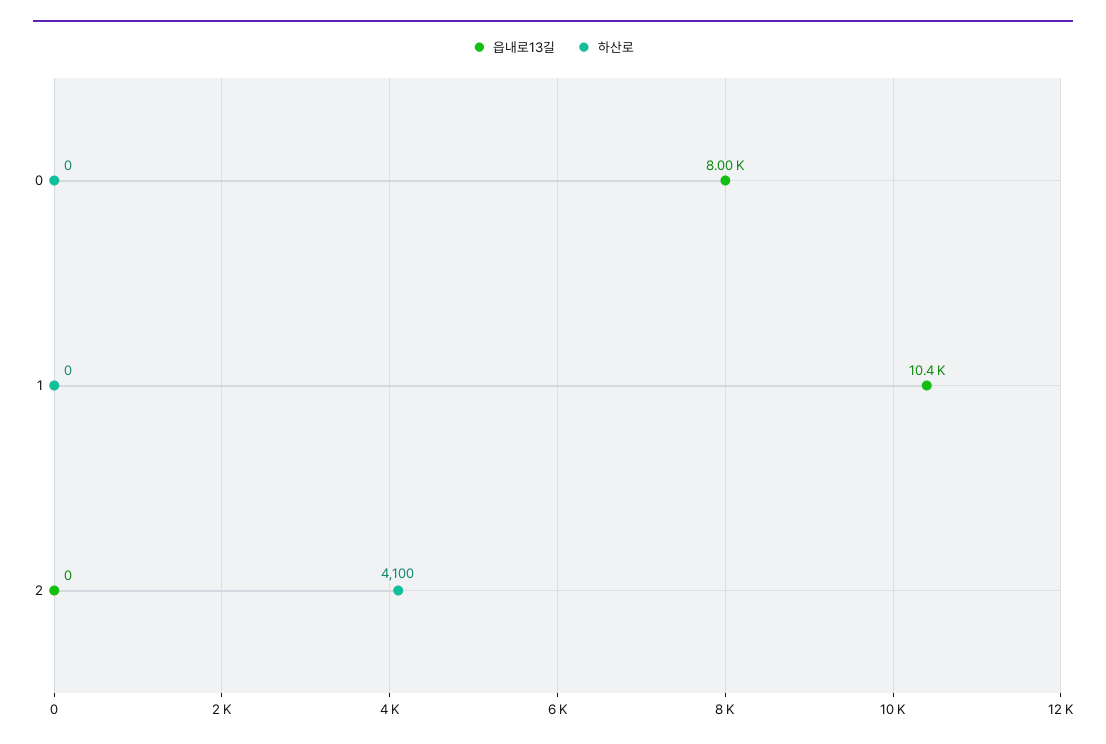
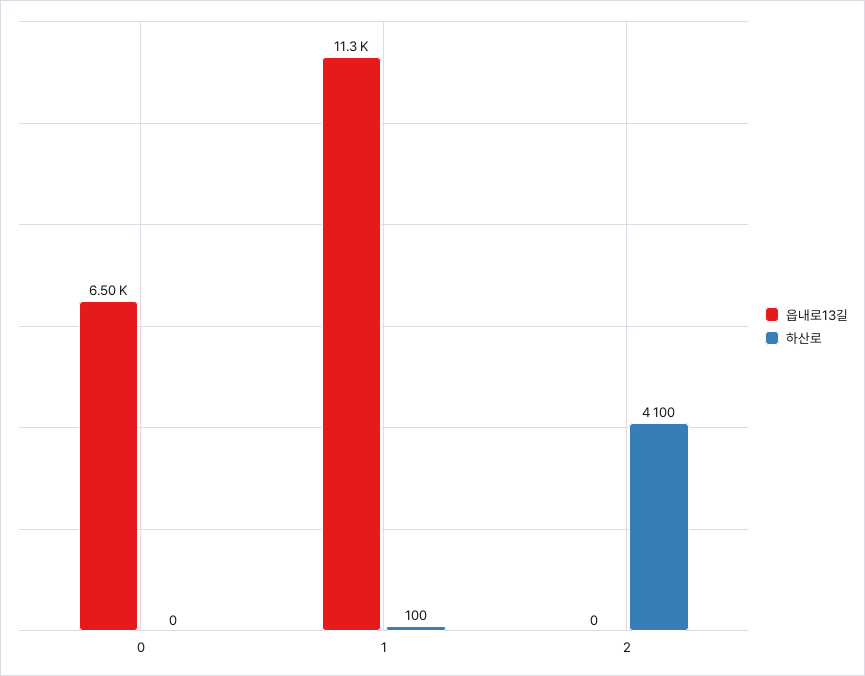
읍내로13길, 0: 8000 -> 6500
읍내로13길, 1: 10400 -> 11300
하산로, 1: 0 -> 100

